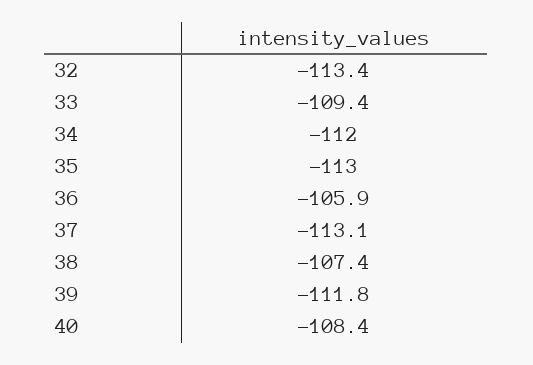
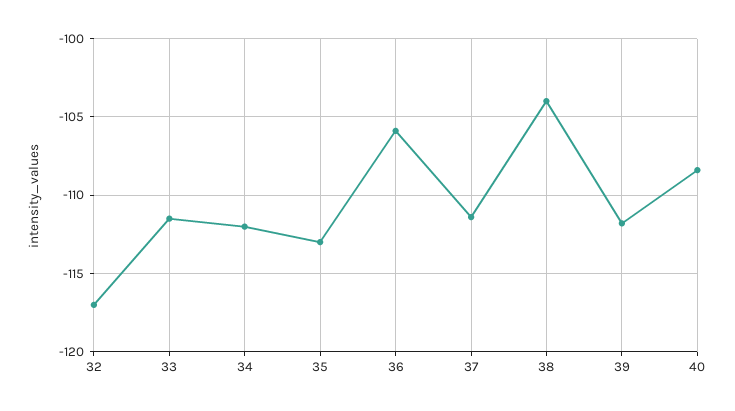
32: -113.4 -> -117
33: -109.4 -> -111.5
37: -113.1 -> -111.5
38: -107.4 -> -104

